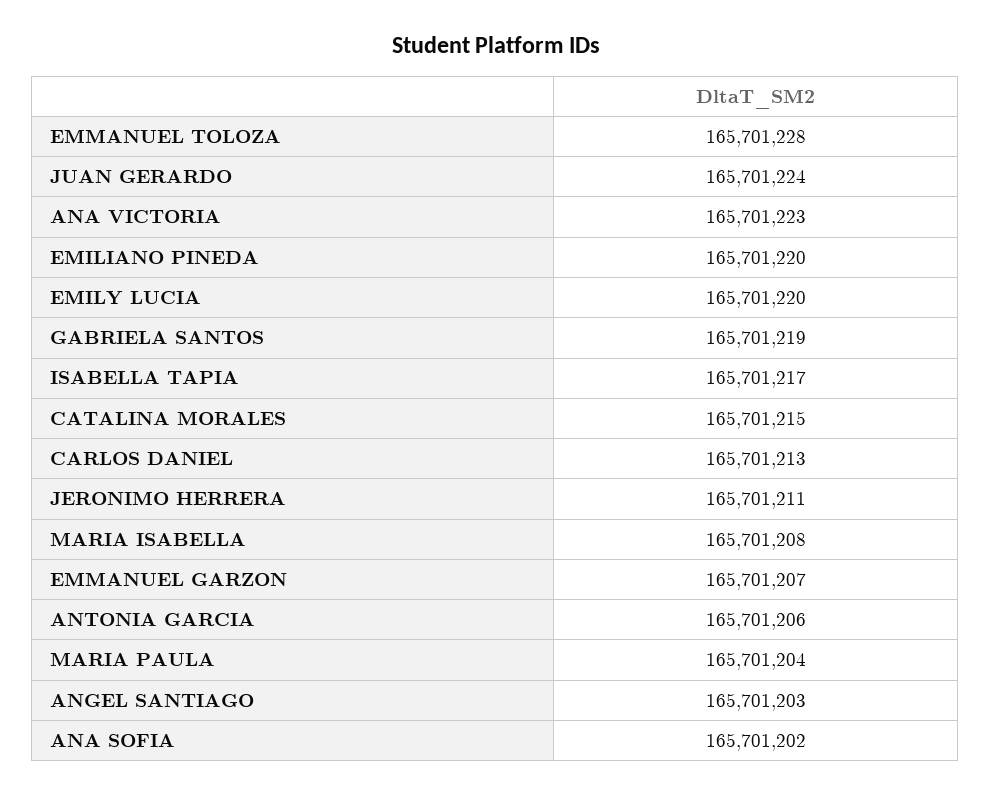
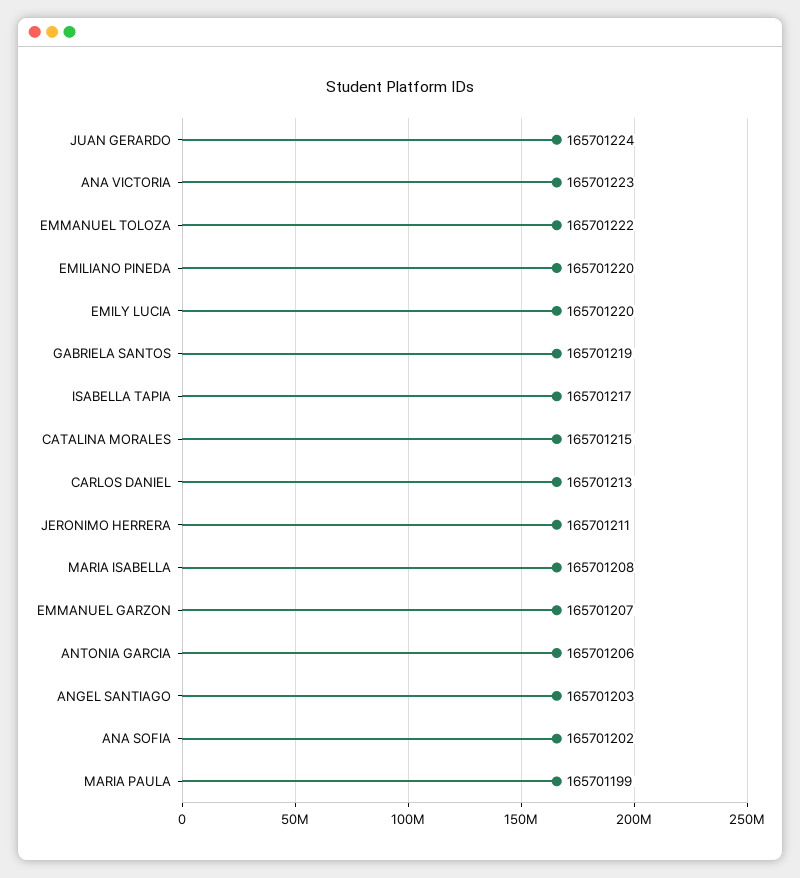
EMMANUEL TOLOZA: 165701228 -> 165701222
MARIA PAULA: 165701204 -> 165701199

